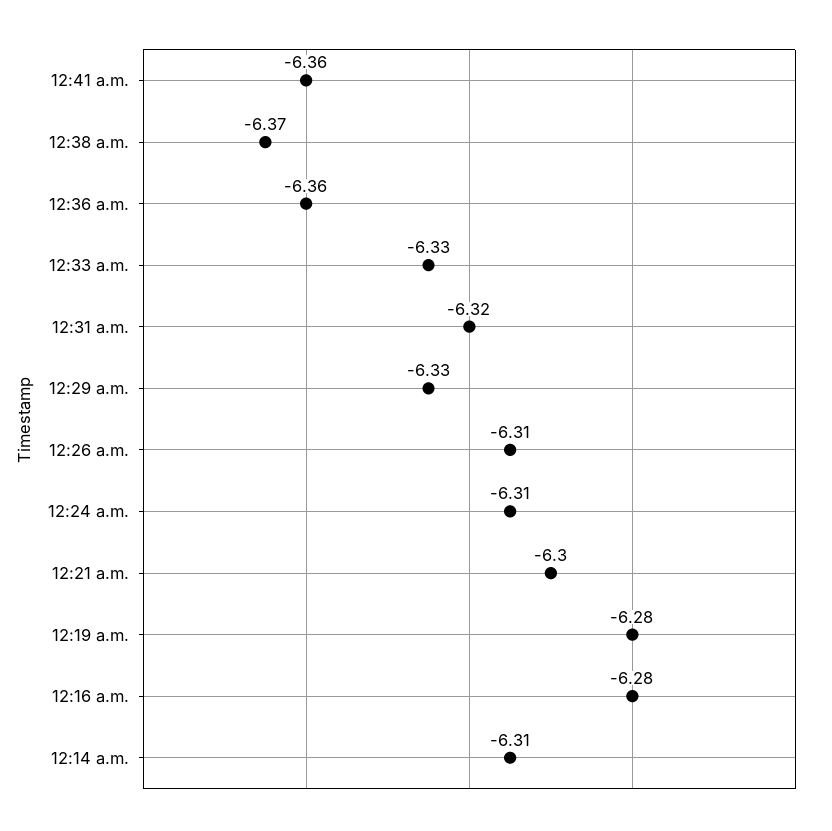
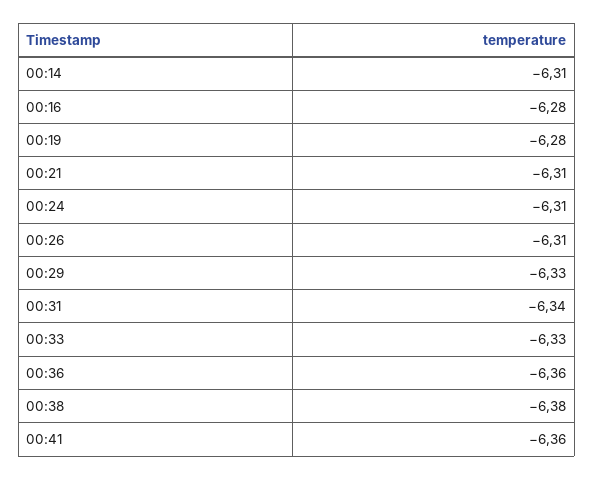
12:38 a.m.: -6.37 -> -6.38
12:31 a.m.: -6.32 -> -6.34
12:21 a.m.: -6.3 -> -6.31

